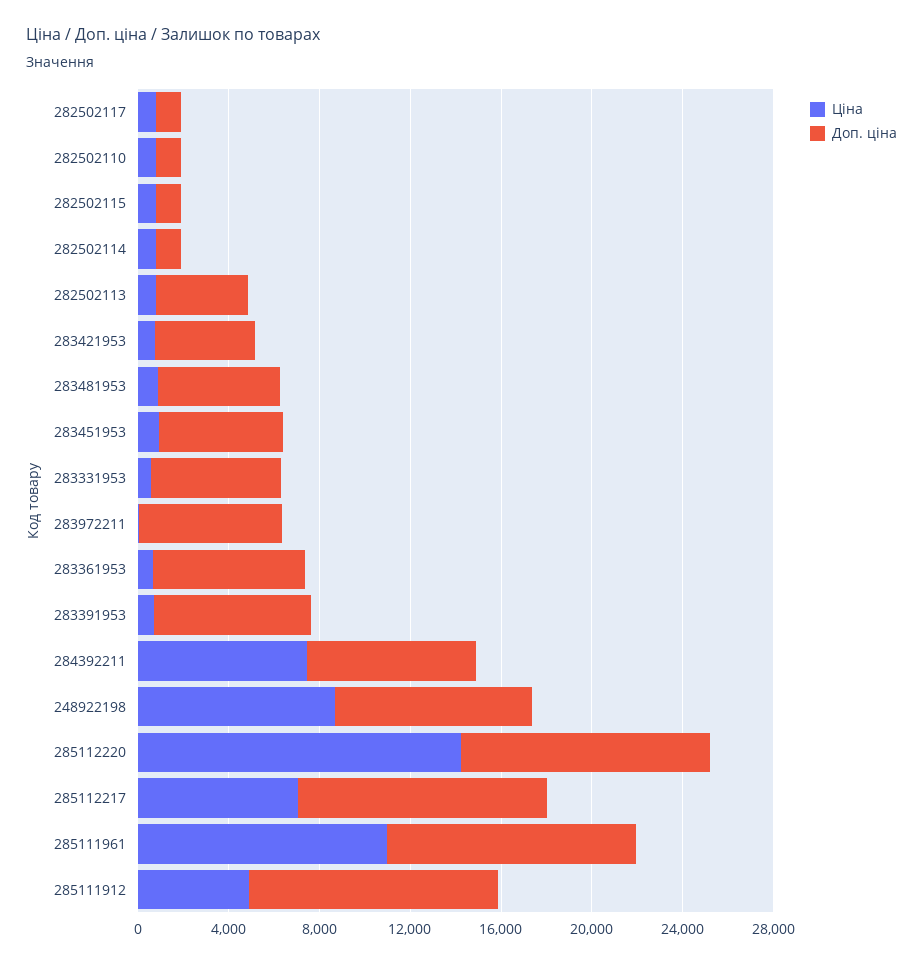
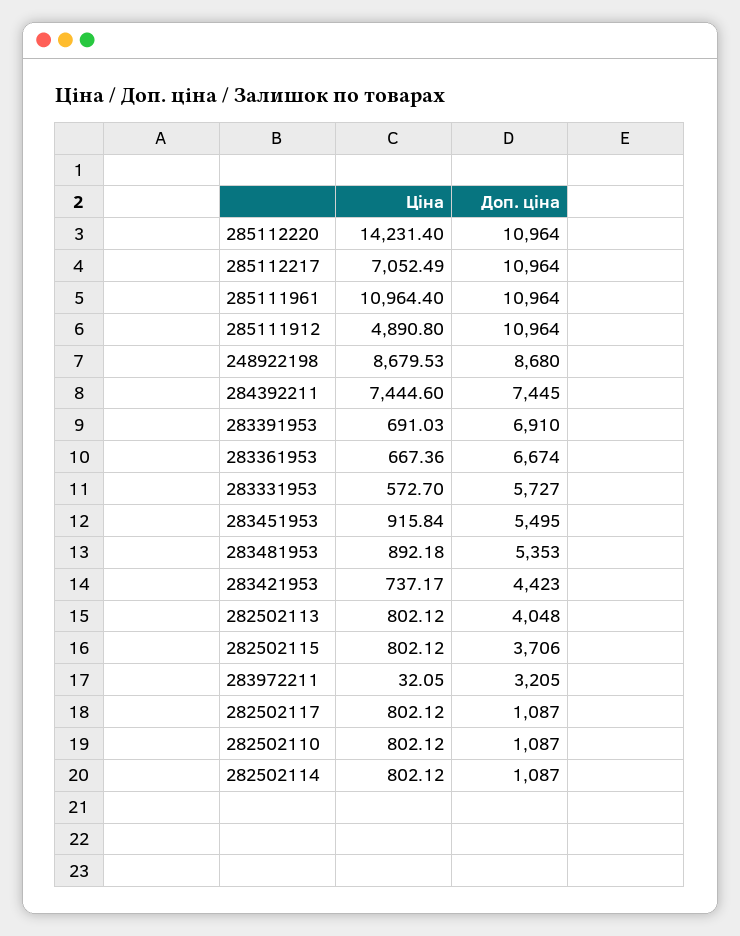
Доп. ціна, 282502115: 1000 -> 3706
Доп. ціна, 283972211: 6000 -> 3205

